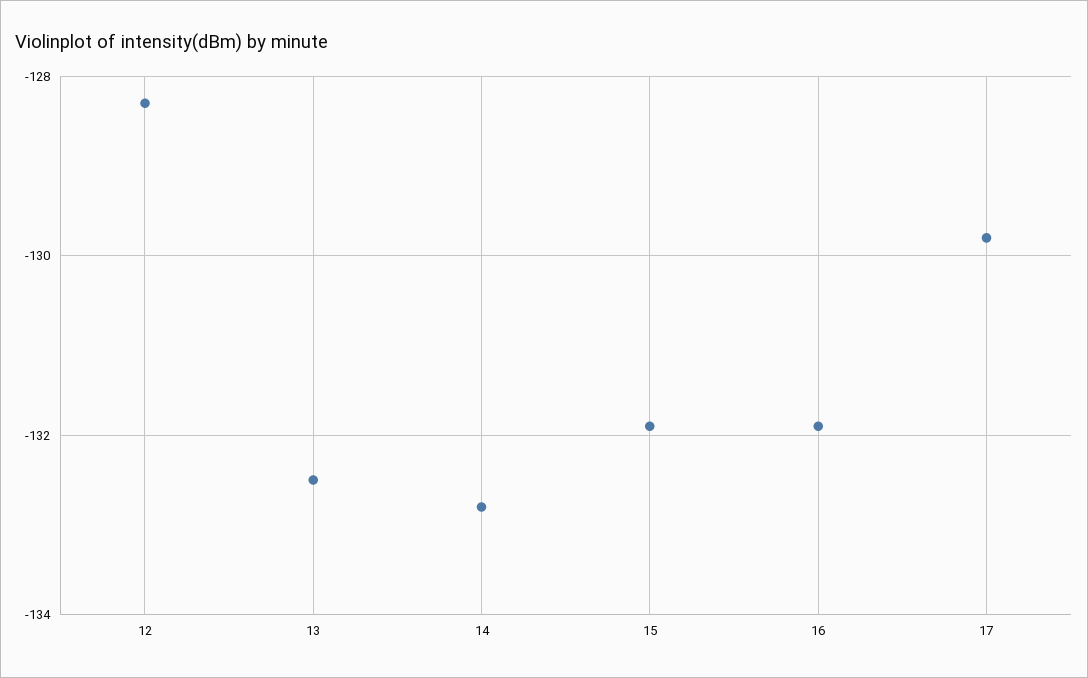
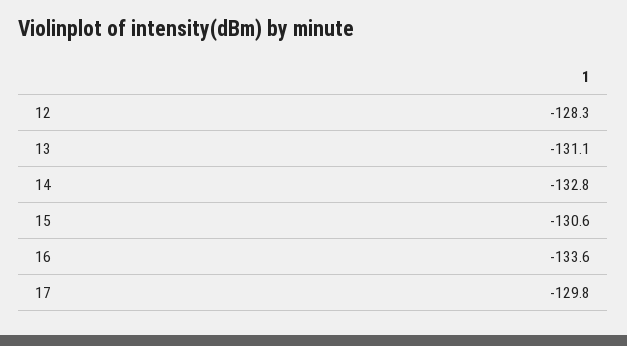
13: -132.5 -> -131.1
15: -132 -> -130.6
16: -132 -> -133.6

